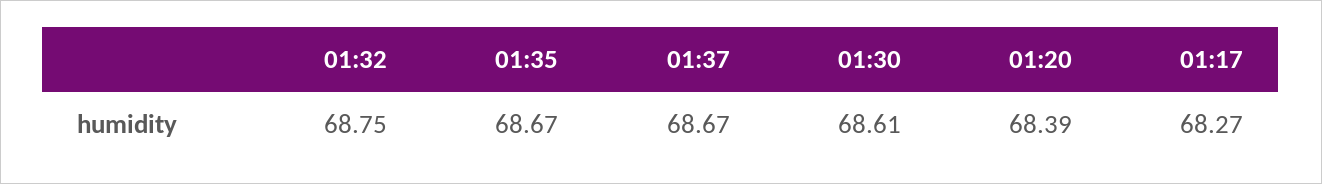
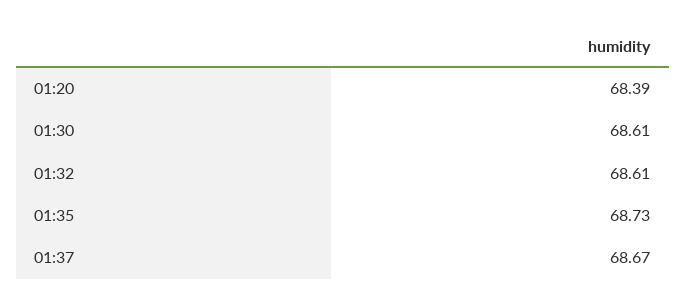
01:32: 68.75 -> 68.61
01:35: 68.67 -> 68.73
01:17: 68.27 -> none

